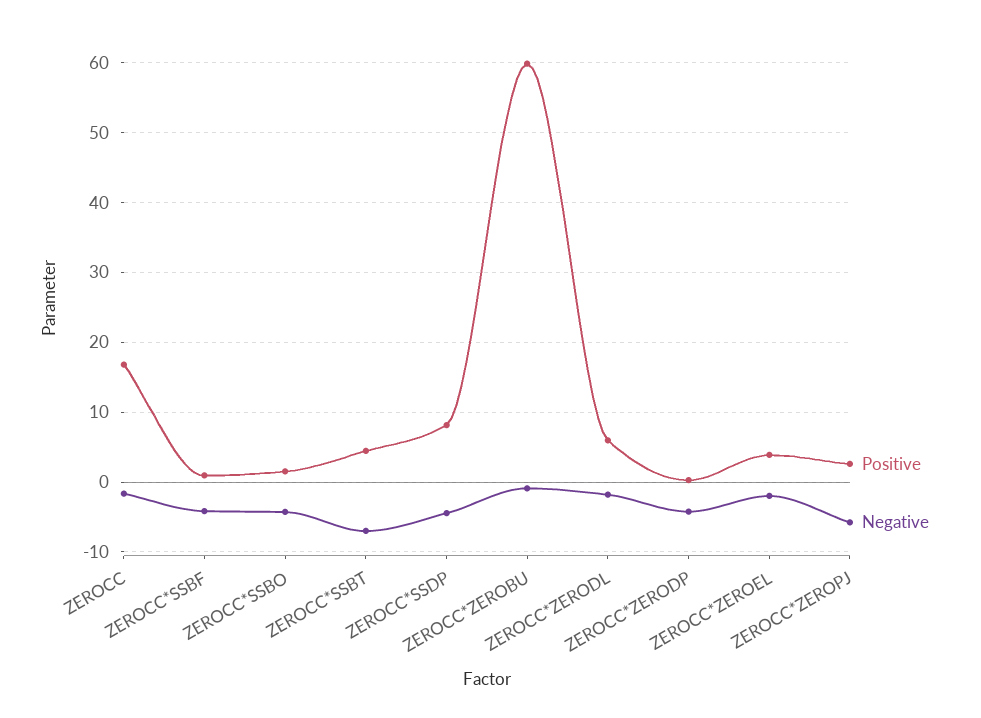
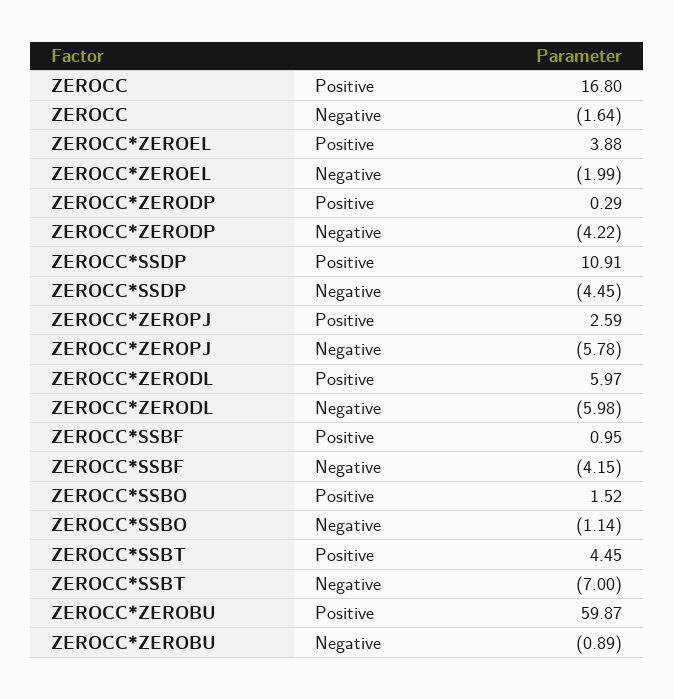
Negative, ZEROCC*SSBO: -4 -> -1.14
Positive, ZEROCC*SSDP: 8 -> 10.91
Negative, ZEROCC*ZERODL: -2 -> -5.98

